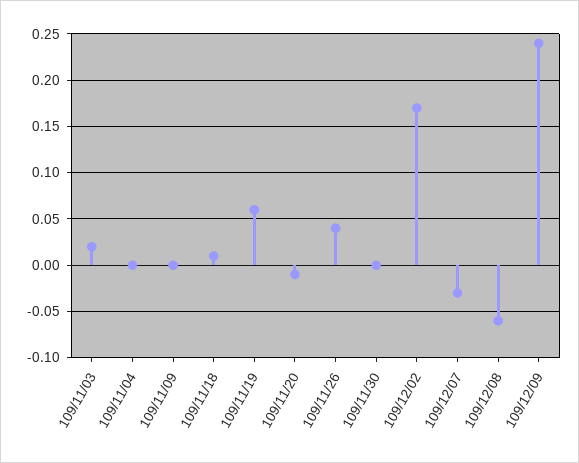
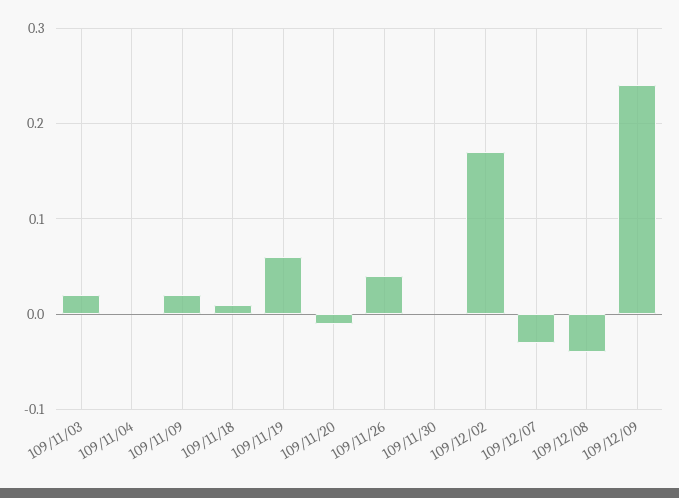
109/11/09: 0 -> 0.02
109/12/08: -0.06 -> -0.04

